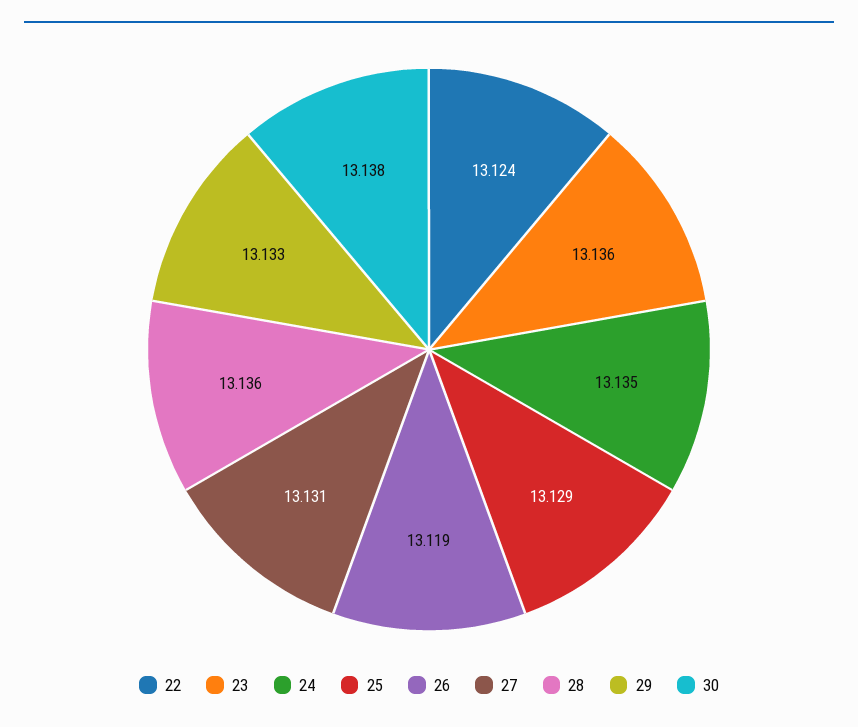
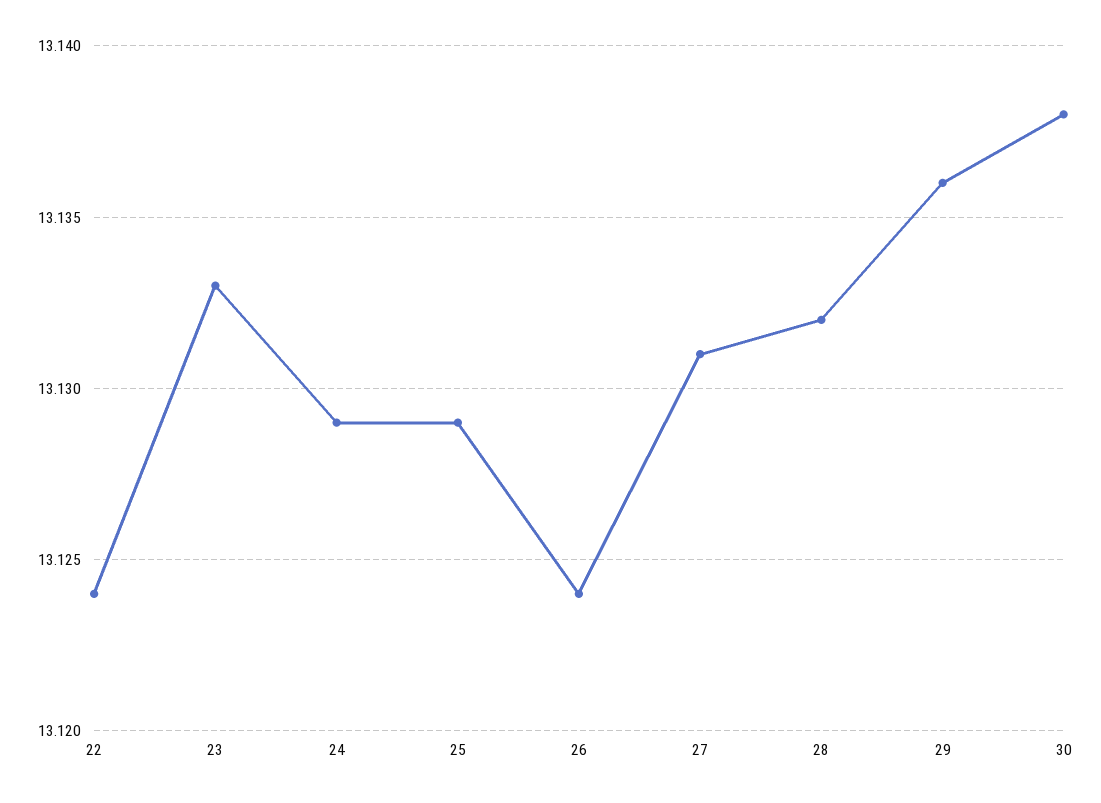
23: 13.136 -> 13.133
24: 13.135 -> 13.129
26: 13.119 -> 13.124
28: 13.136 -> 13.132
29: 13.133 -> 13.136

